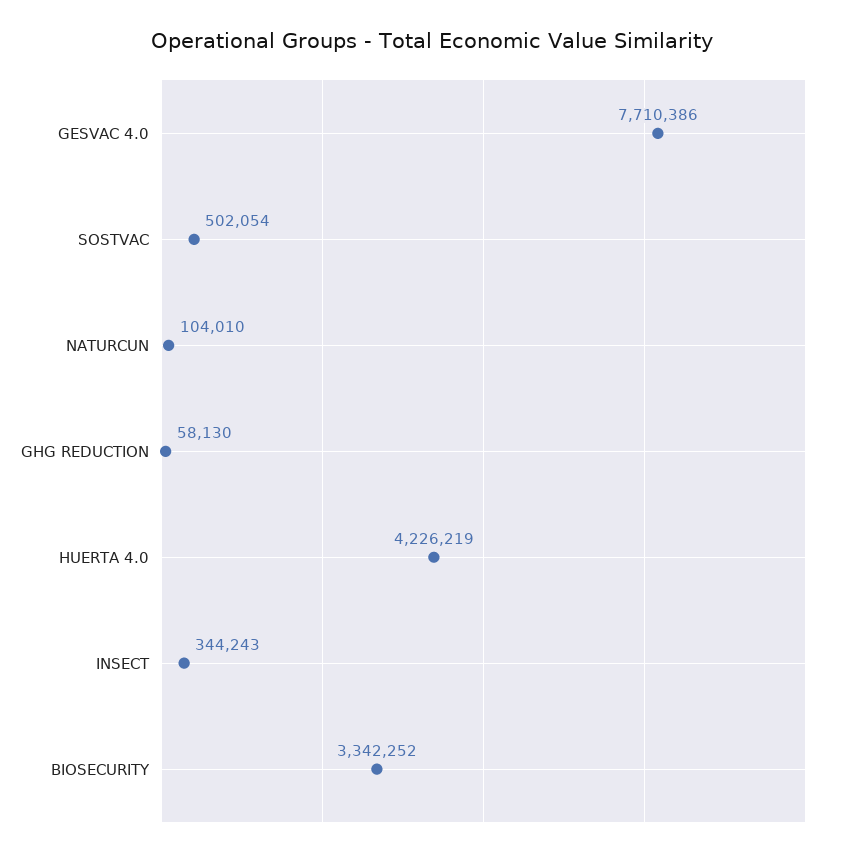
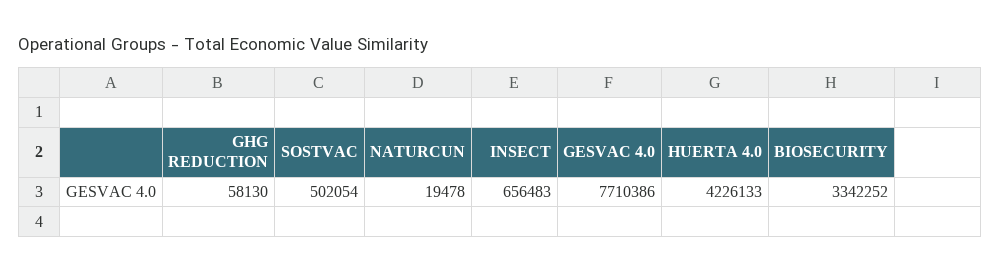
NATURCUN: 104010 -> 19478
HUERTA 4.0: 4226219 -> 4226133
INSECT: 344243 -> 656483

